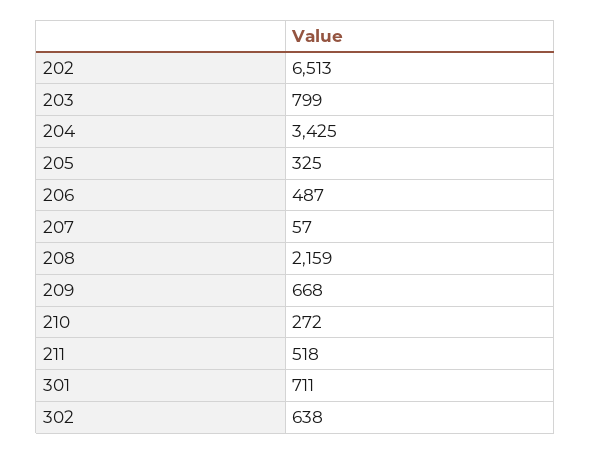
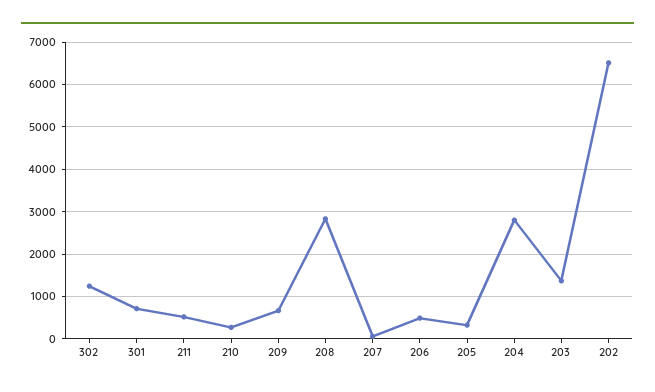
203: 799 -> 1400
204: 3425 -> 2800
208: 2159 -> 2800
302: 638 -> 1200

